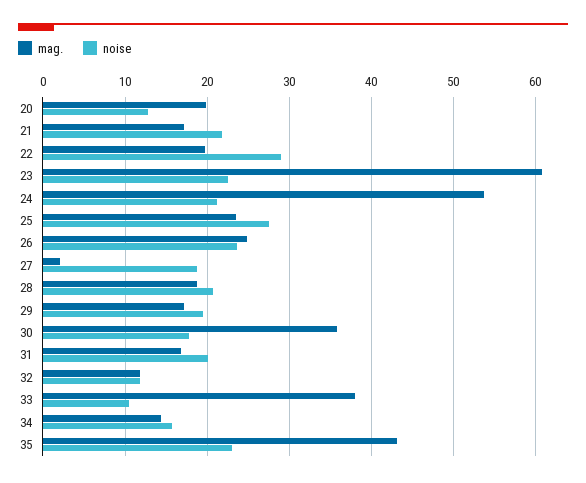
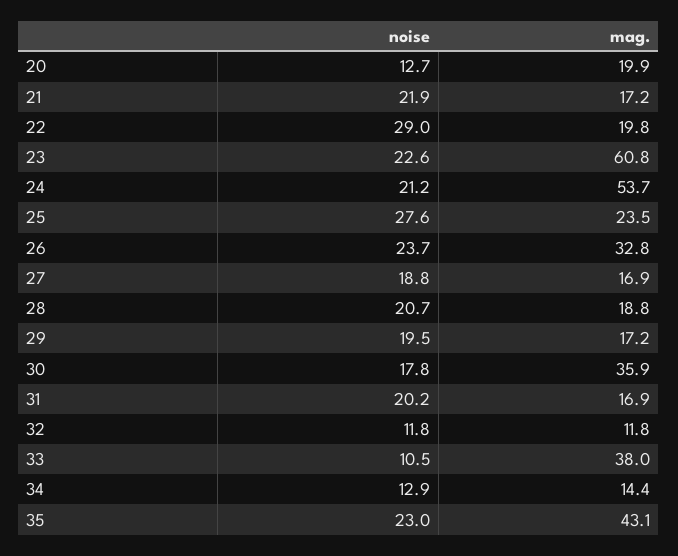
mag., 26: 25 -> 32.8
mag., 27: 2 -> 16.9
noise, 34: 16 -> 12.9

